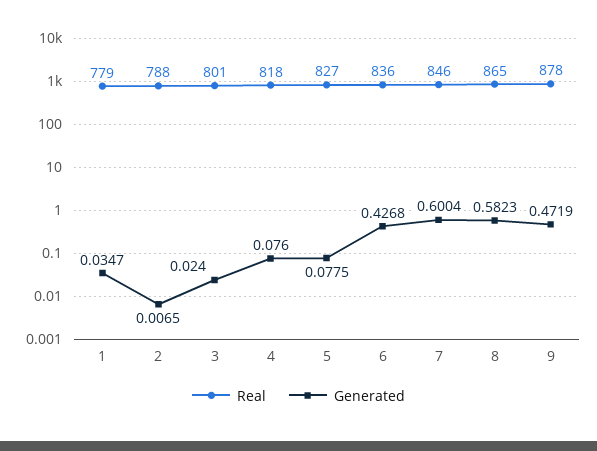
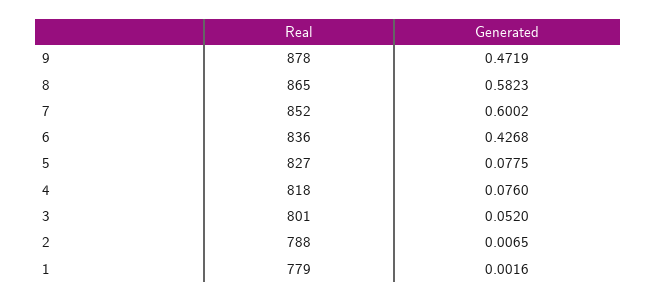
Generated, 1: 0.0347 -> 0.0016
Generated, 3: 0.024 -> 0.052
Real, 7: 846 -> 852
Generated, 7: 0.6004 -> 0.6002

